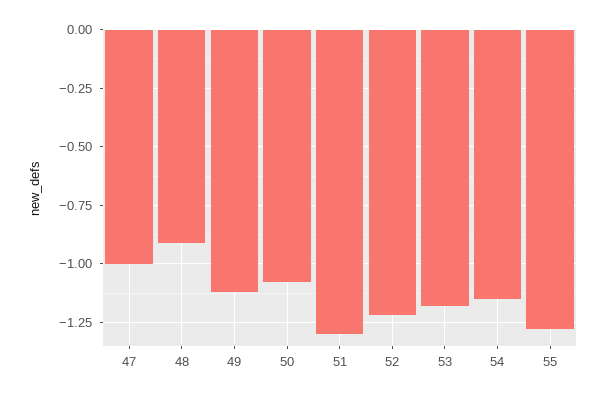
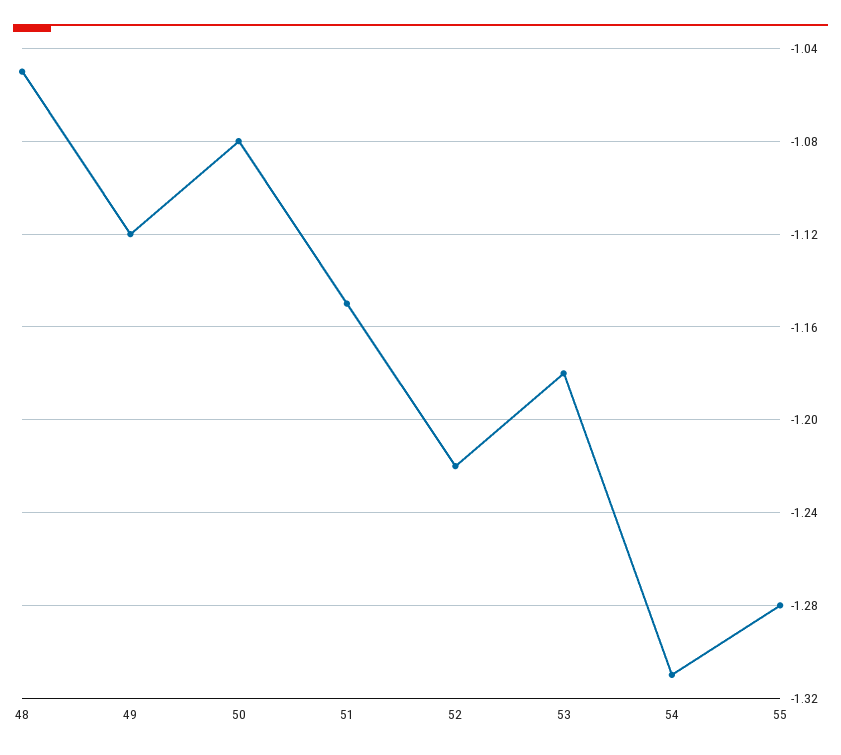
47: -1 -> none
48: -0.9 -> -1.05
51: -1.3 -> -1.15
54: -1.15 -> -1.31

